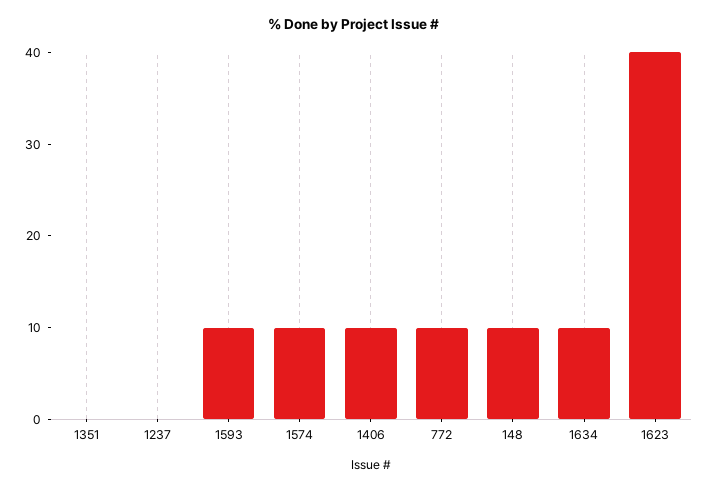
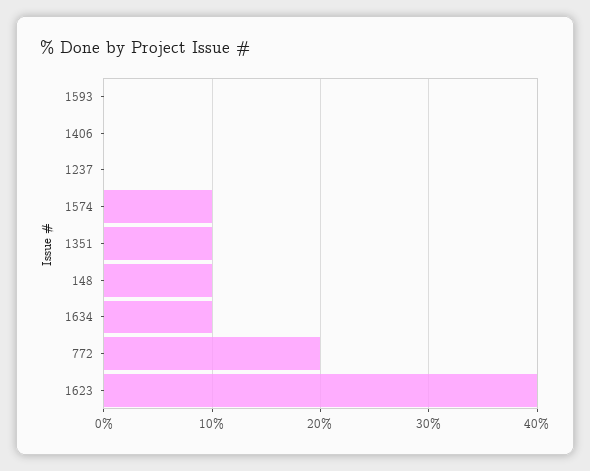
1351: 0 -> 10
1593: 10 -> 0
1406: 10 -> 0
772: 10 -> 20

